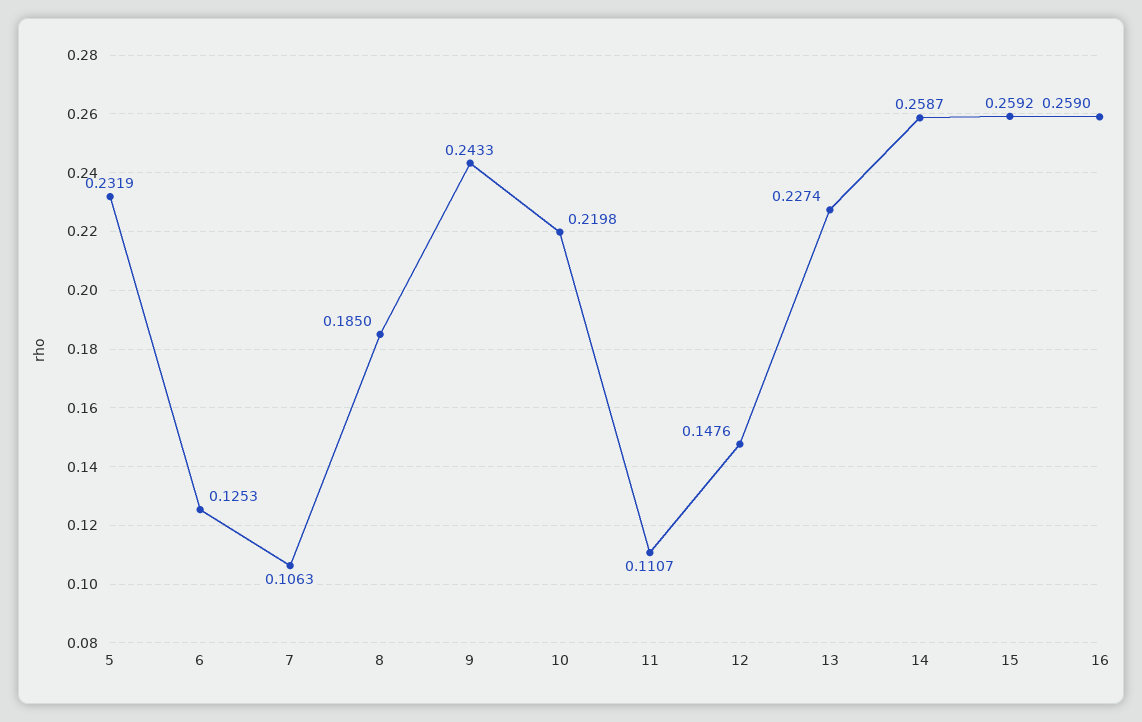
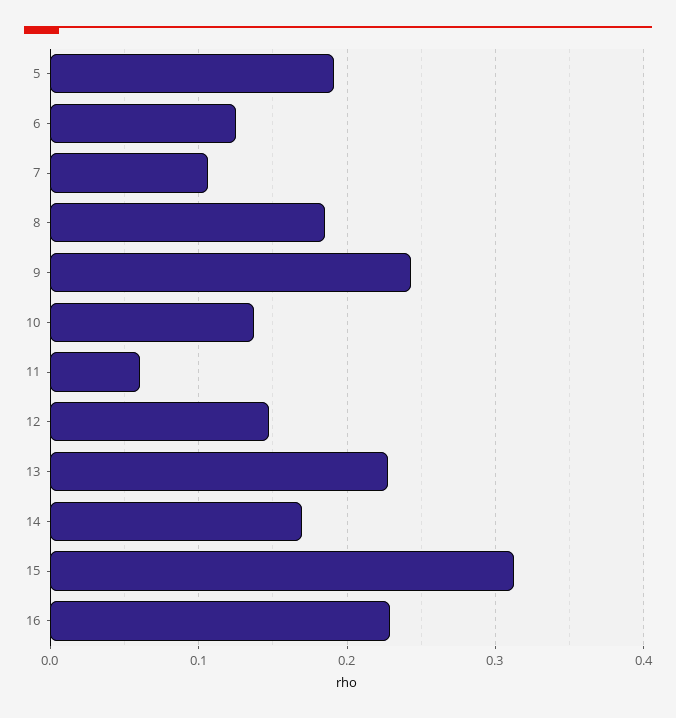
5: 0.2319 -> 0.19
10: 0.2198 -> 0.14
11: 0.1107 -> 0.06
14: 0.2587 -> 0.17
15: 0.2592 -> 0.31
16: 0.259 -> 0.23

